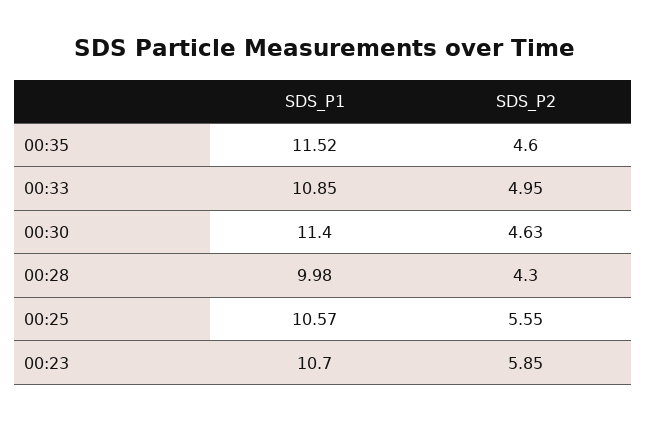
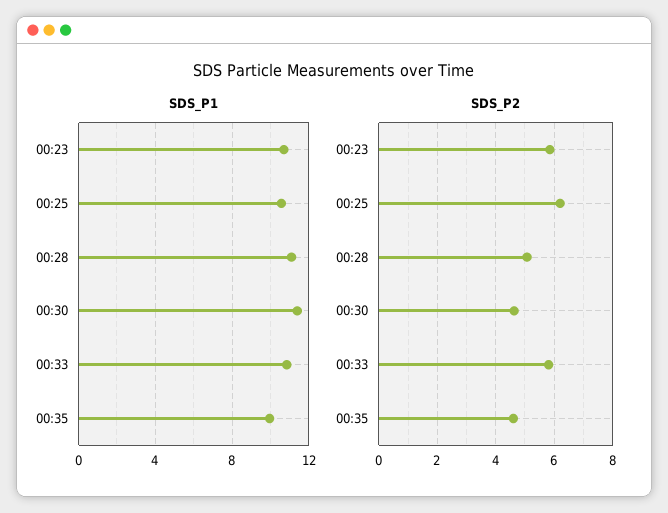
SDS_P1, 00:35: 11.52 -> 10
SDS_P2, 00:33: 4.95 -> 5.75
SDS_P1, 00:28: 9.98 -> 11
SDS_P2, 00:28: 4.3 -> 5
SDS_P2, 00:25: 5.55 -> 6.25

